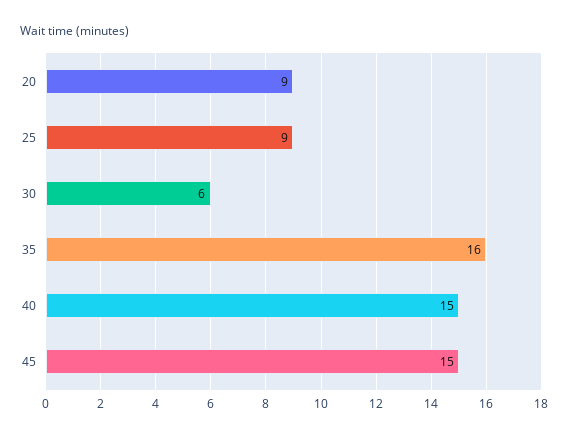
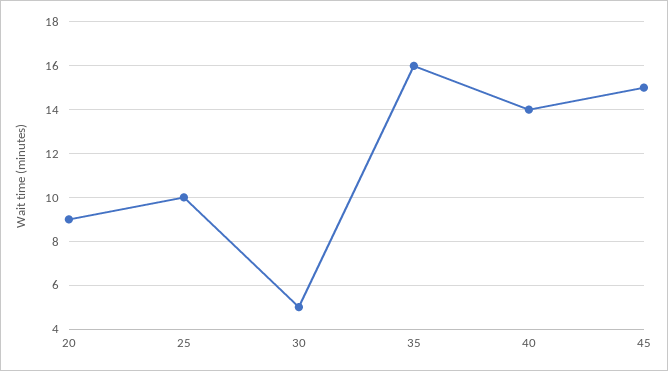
25: 9 -> 10
30: 6 -> 5
40: 15 -> 14

